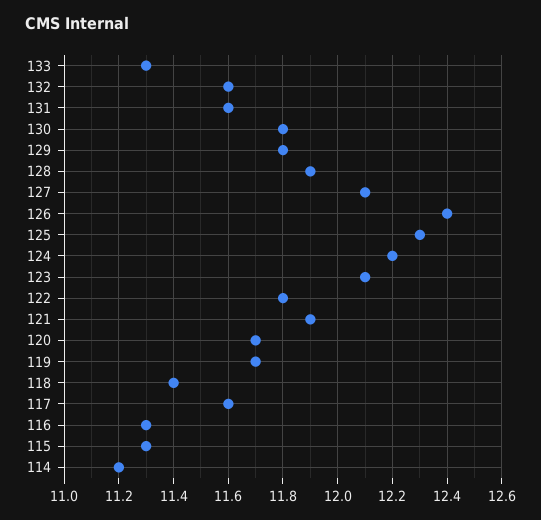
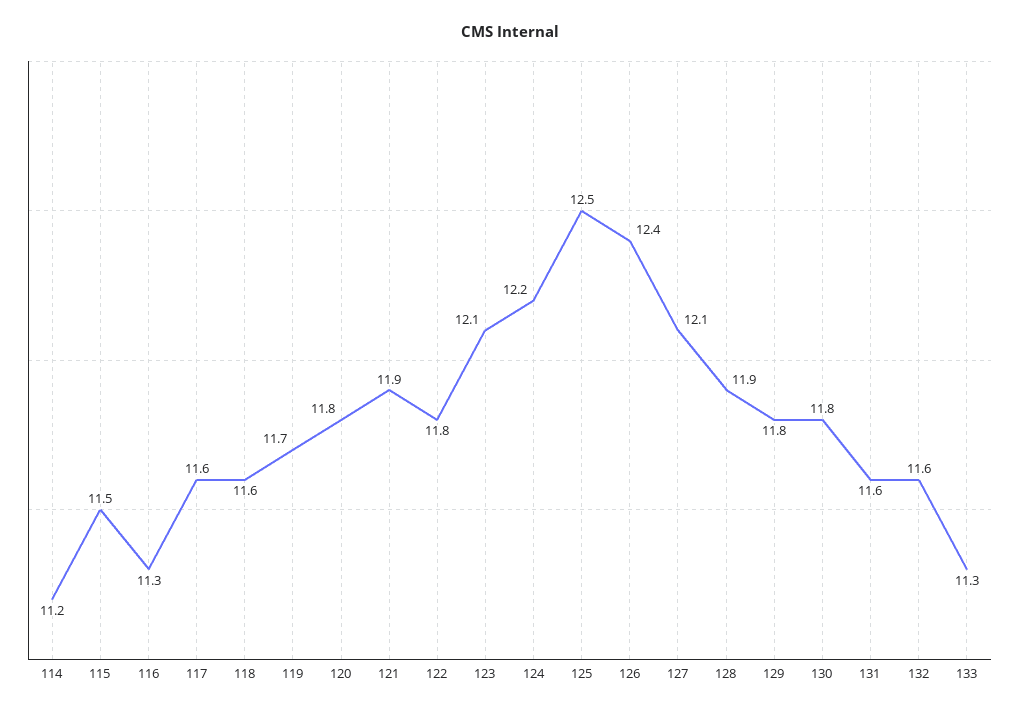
125: 12.3 -> 12.5
120: 11.7 -> 11.8
118: 11.4 -> 11.6
115: 11.3 -> 11.5

